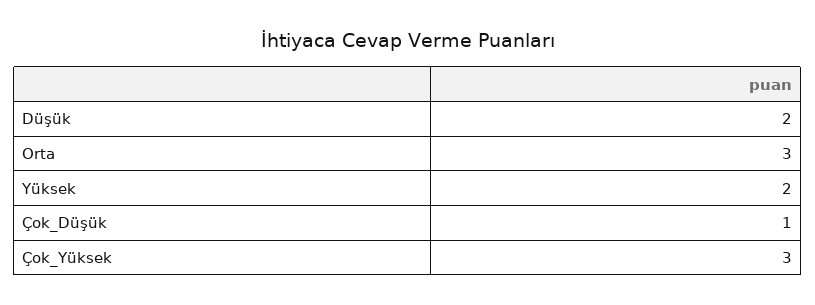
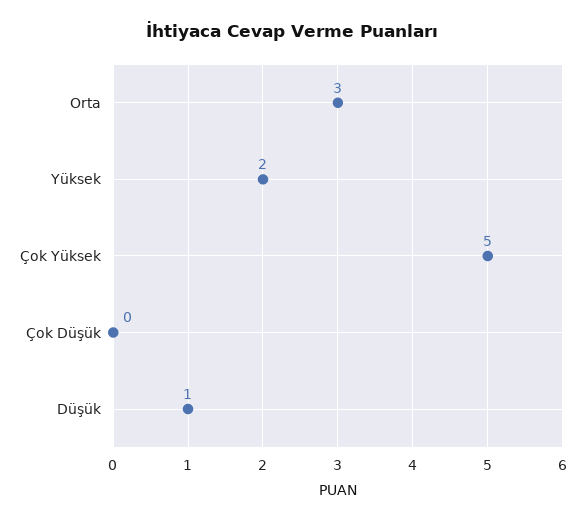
Düşük: 2 -> 1
Çok_Düşük: 1 -> 0
Çok_Yüksek: 3 -> 5

